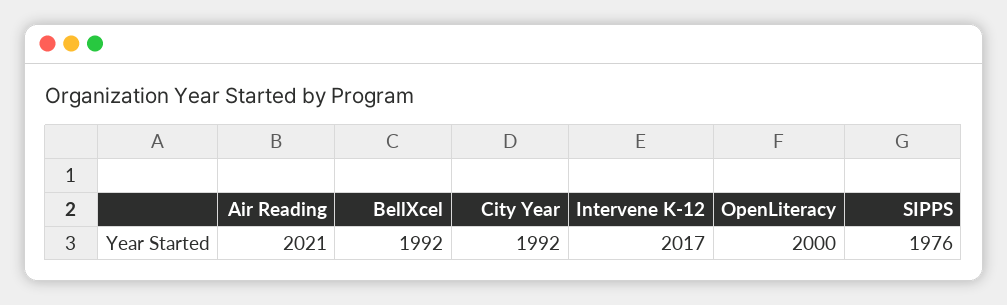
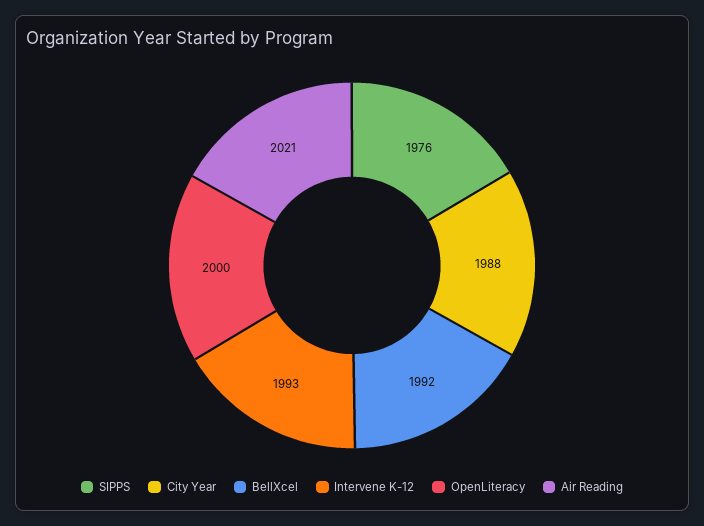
City Year: 1992 -> 1988
Intervene K-12: 2017 -> 1993

